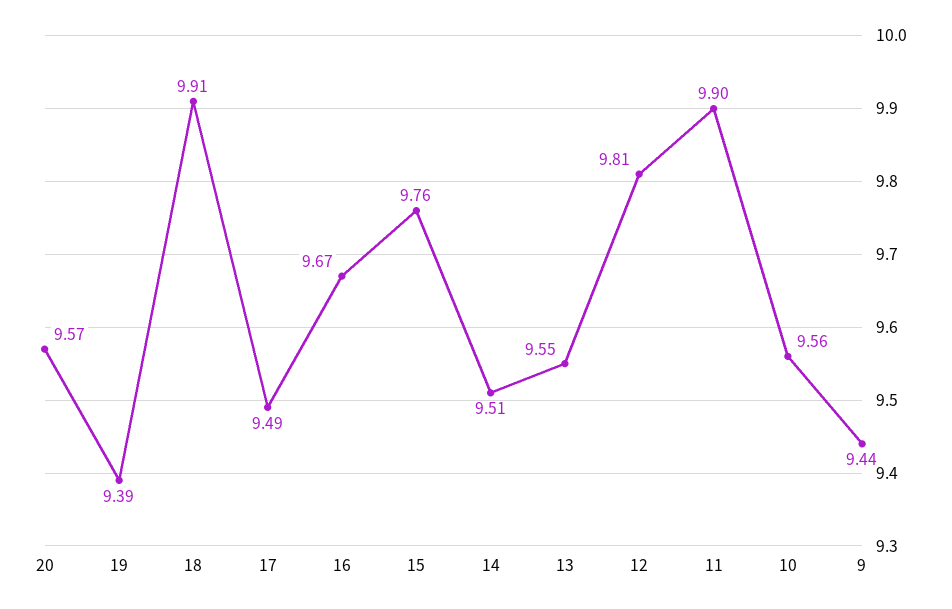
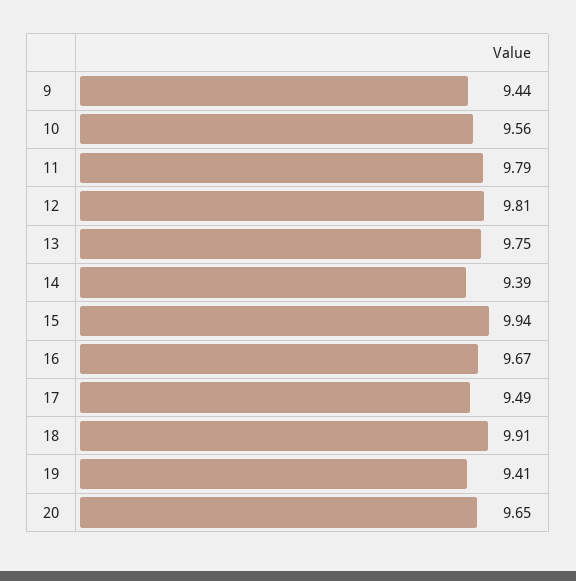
20: 9.57 -> 9.65
19: 9.39 -> 9.41
15: 9.76 -> 9.94
14: 9.51 -> 9.39
13: 9.55 -> 9.75
11: 9.9 -> 9.79

